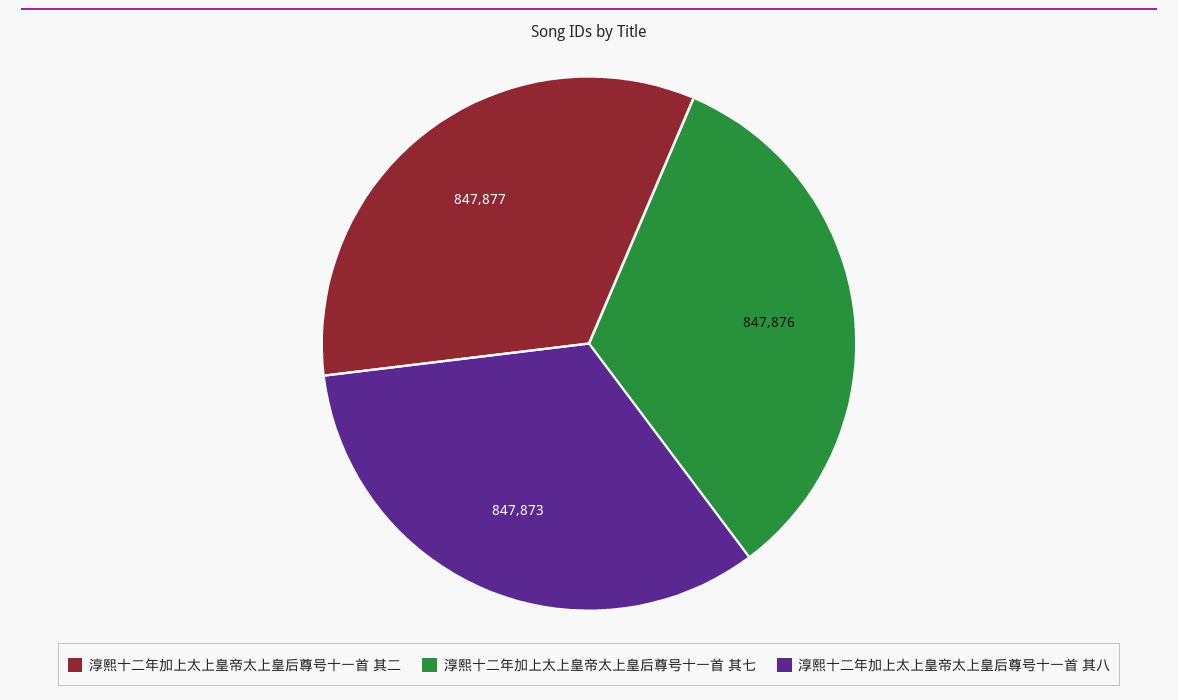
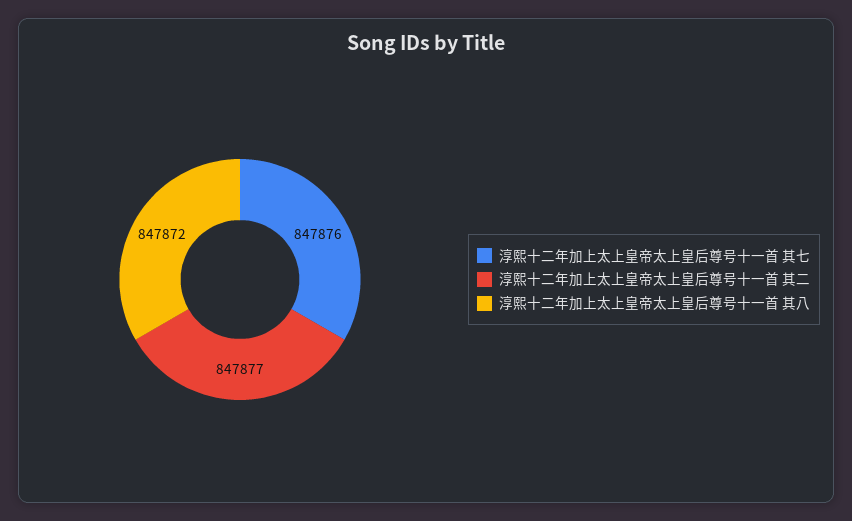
淳熙十二年加上太上皇帝太上皇后尊号十一首 其八: 847873 -> 847872

